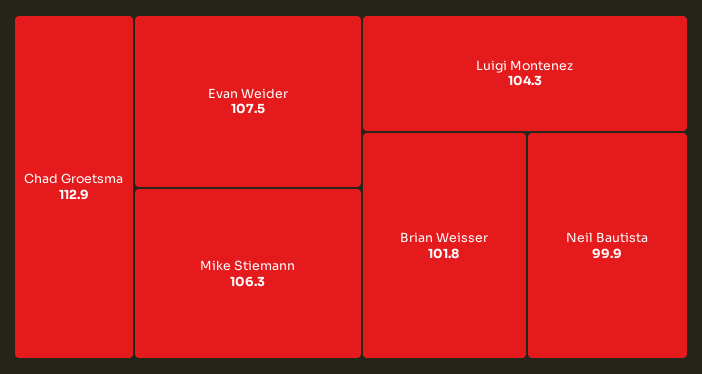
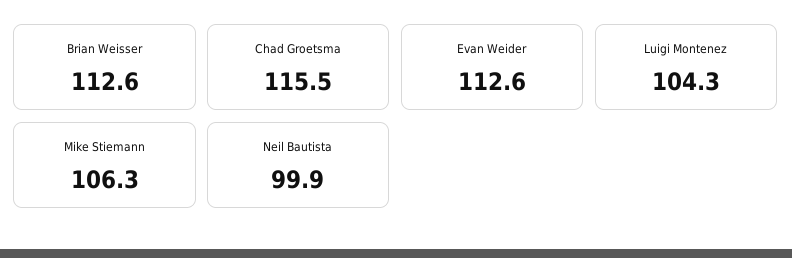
Chad Groetsma: 112.9 -> 115.5
Evan Weider: 107.5 -> 112.6
Brian Weisser: 101.8 -> 112.6

